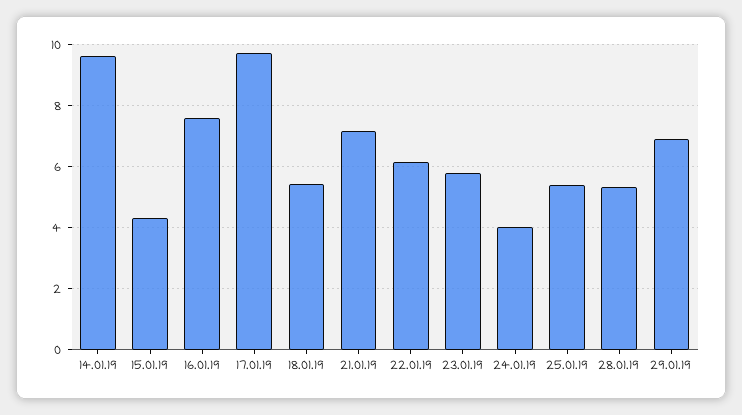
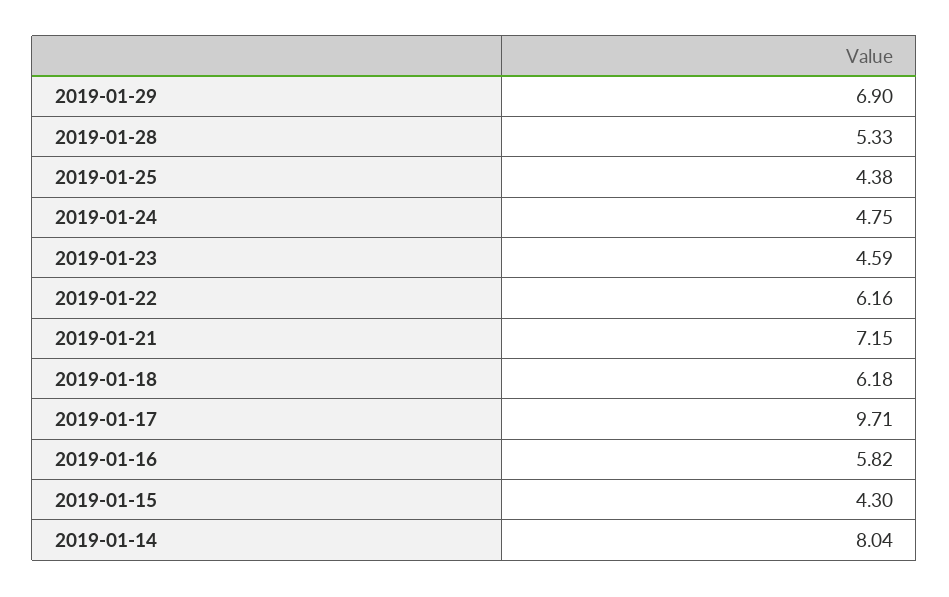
14.01.19: 9.6 -> 8.04
16.01.19: 7.6 -> 5.82
18.01.19: 5.4 -> 6.18
23.01.19: 5.8 -> 4.59
24.01.19: 4 -> 4.75
25.01.19: 5.4 -> 4.38

